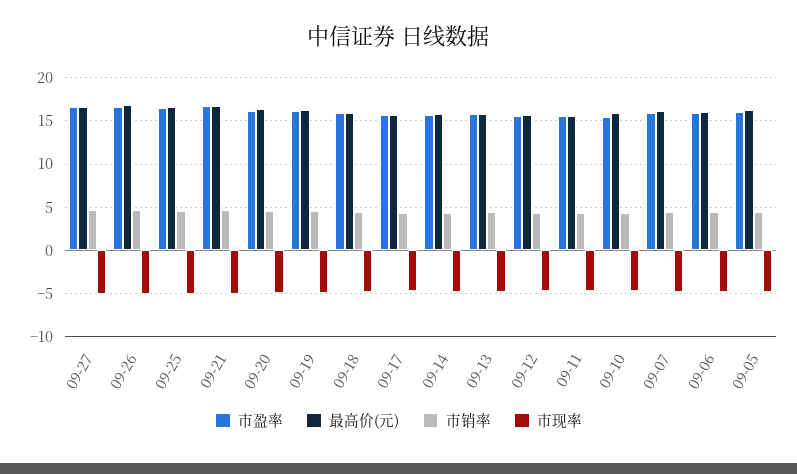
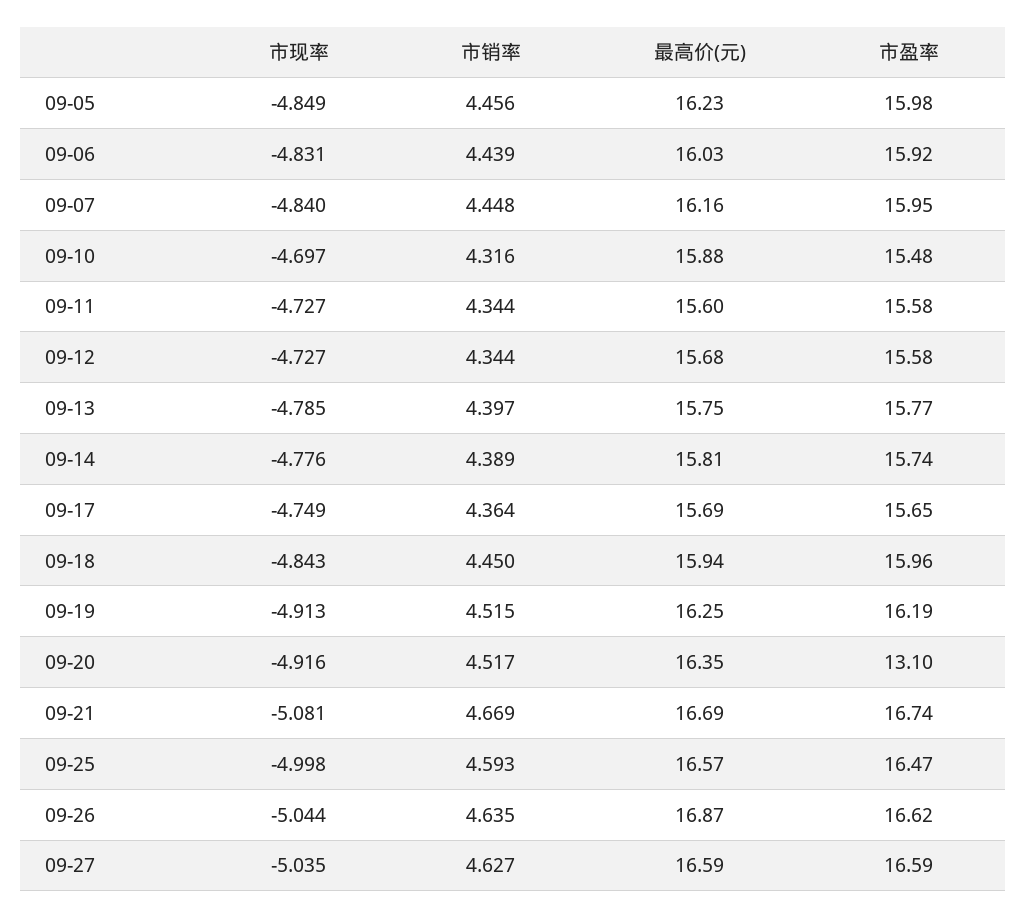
市盈率, 09-20: 16 -> 13.1

